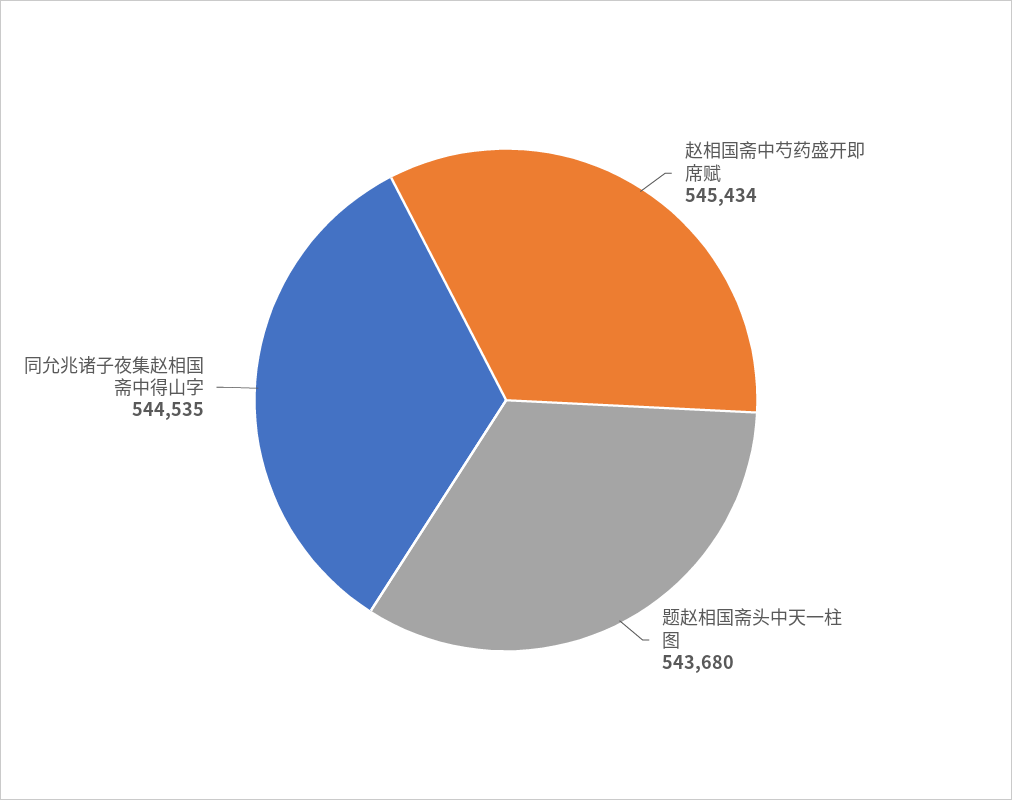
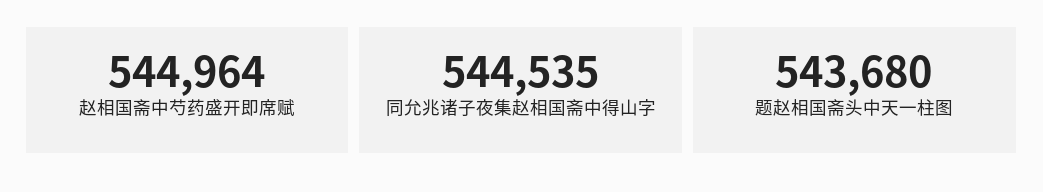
赵相国斋中芍药盛开即席赋: 545434 -> 544964

